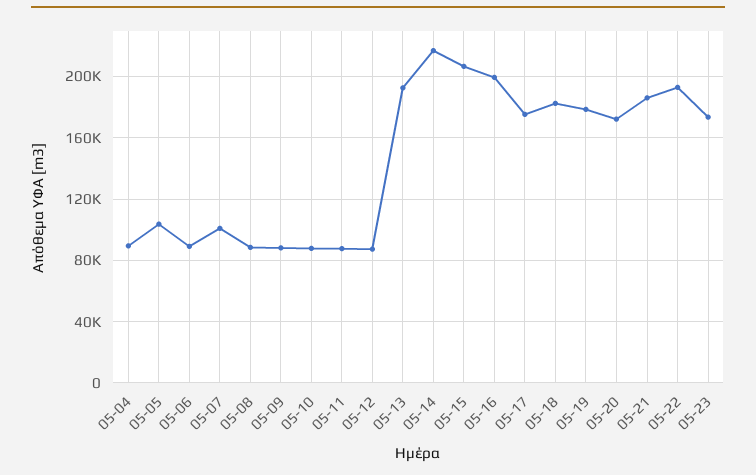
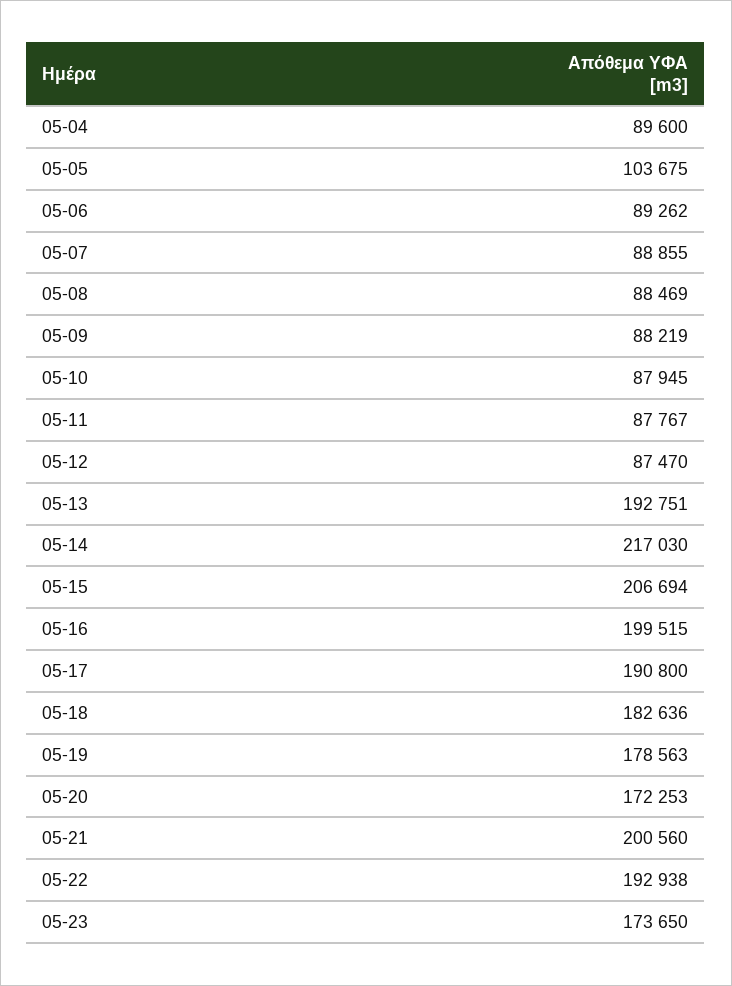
05-07: 100000 -> 88855
05-17: 175000 -> 190800
05-21: 185000 -> 200560

